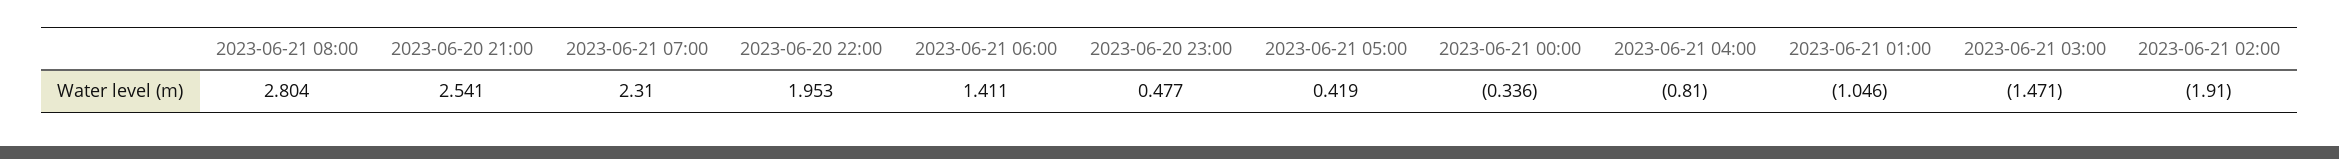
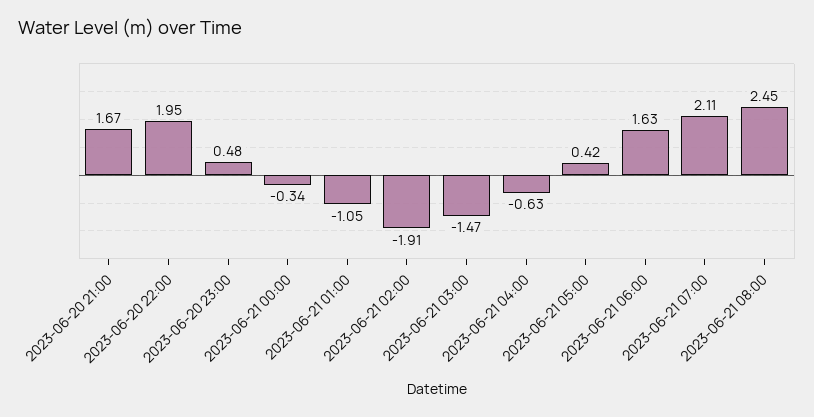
2023-06-21 08:00: 2.804 -> 2.45
2023-06-20 21:00: 2.541 -> 1.67
2023-06-21 07:00: 2.31 -> 2.11
2023-06-21 06:00: 1.411 -> 1.63
2023-06-21 04:00: -0.81 -> -0.63

